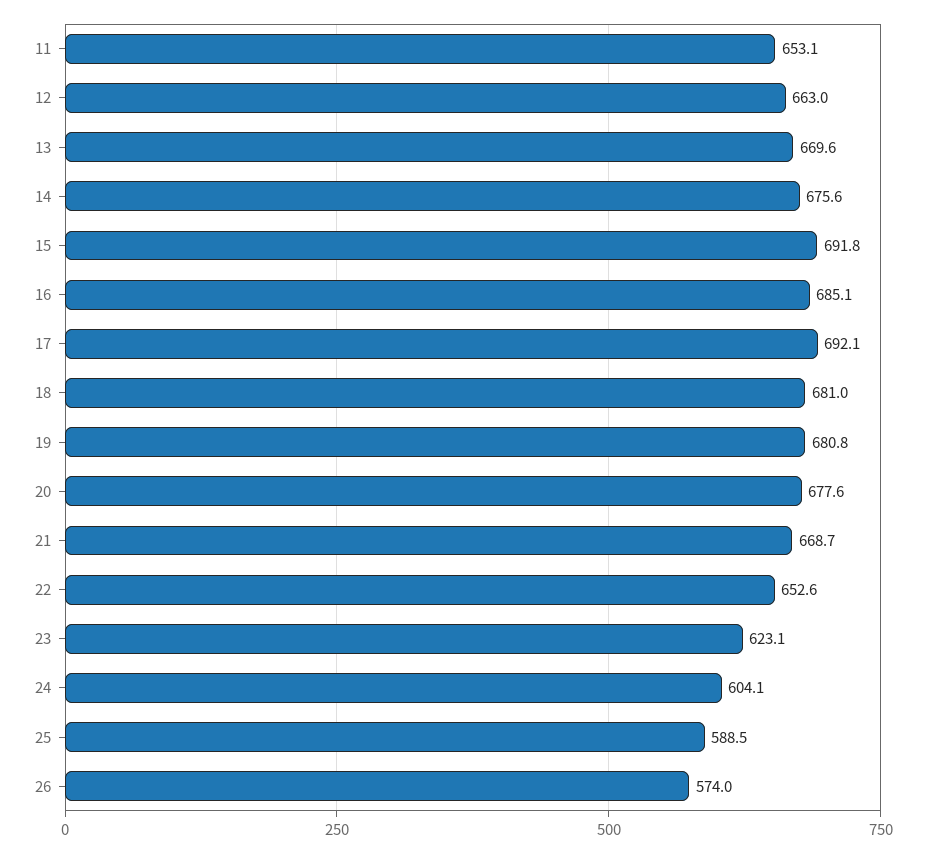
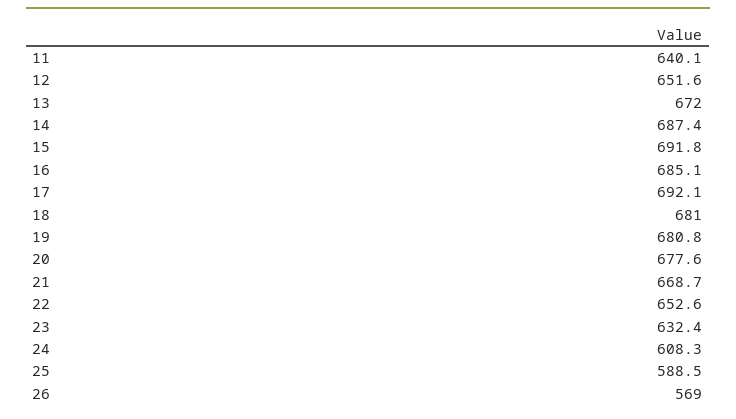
11: 653.1 -> 640.1
12: 663 -> 651.6
13: 669.6 -> 672
14: 675.6 -> 687.4
23: 623.1 -> 632.4
24: 604.1 -> 608.3
26: 574 -> 569

